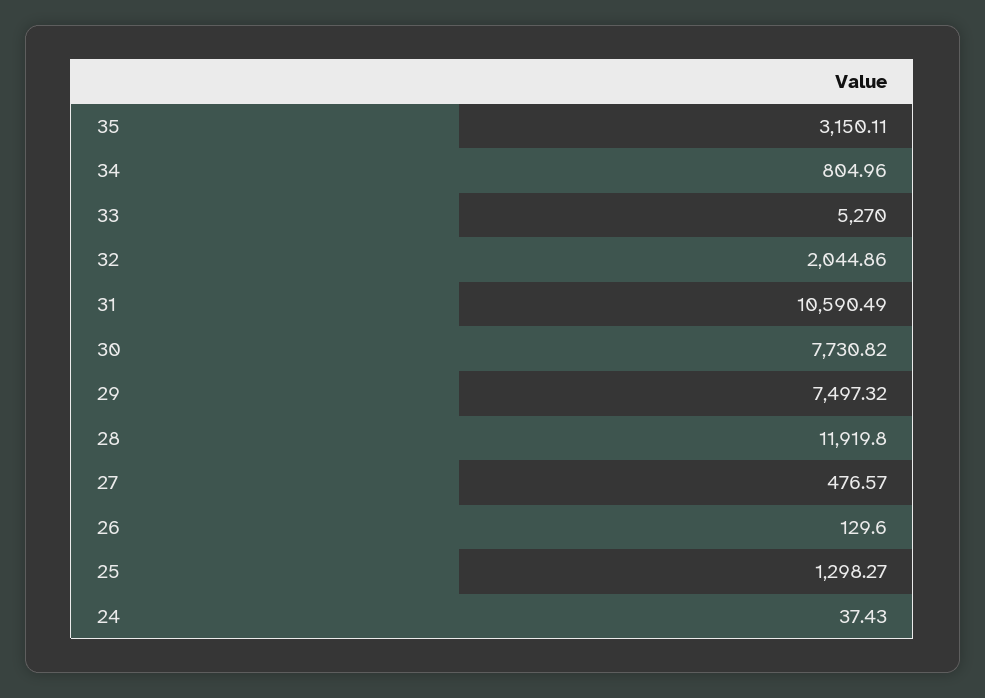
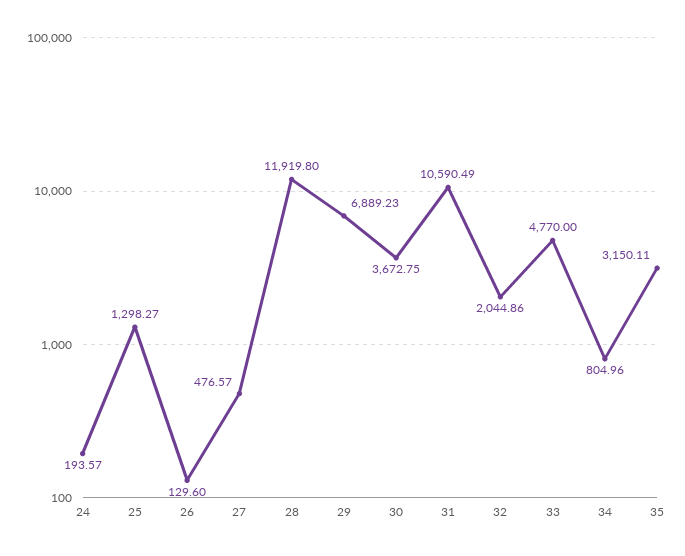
33: 5270 -> 4770
30: 7730.82 -> 3672.75
29: 7497.32 -> 6889.23
24: 37.43 -> 193.57

